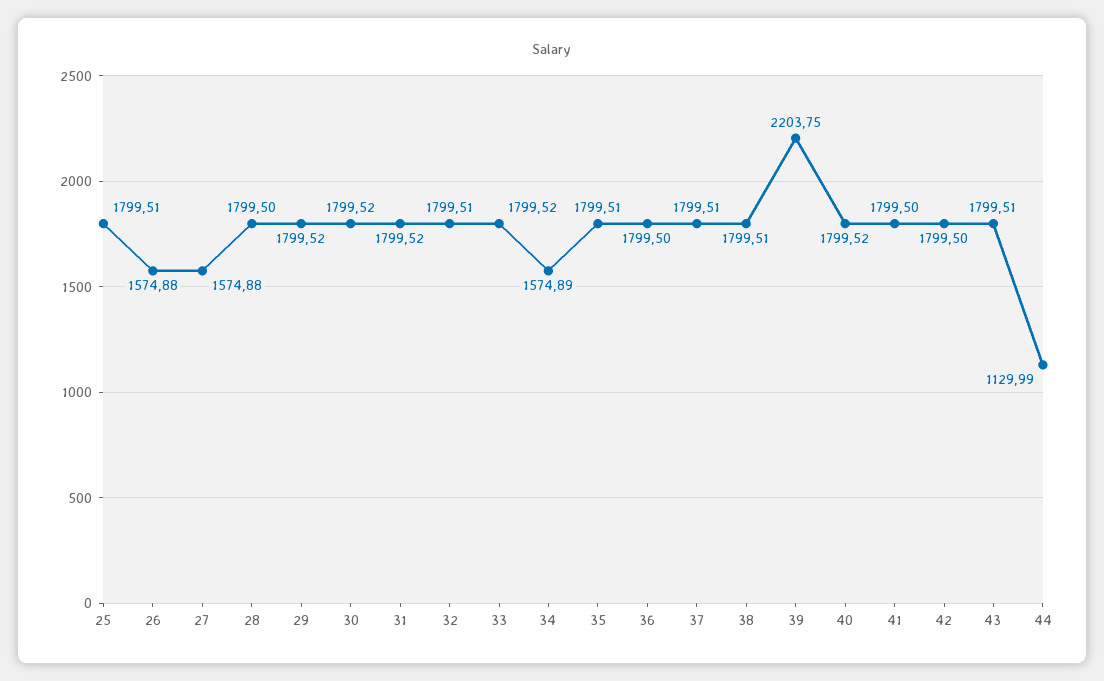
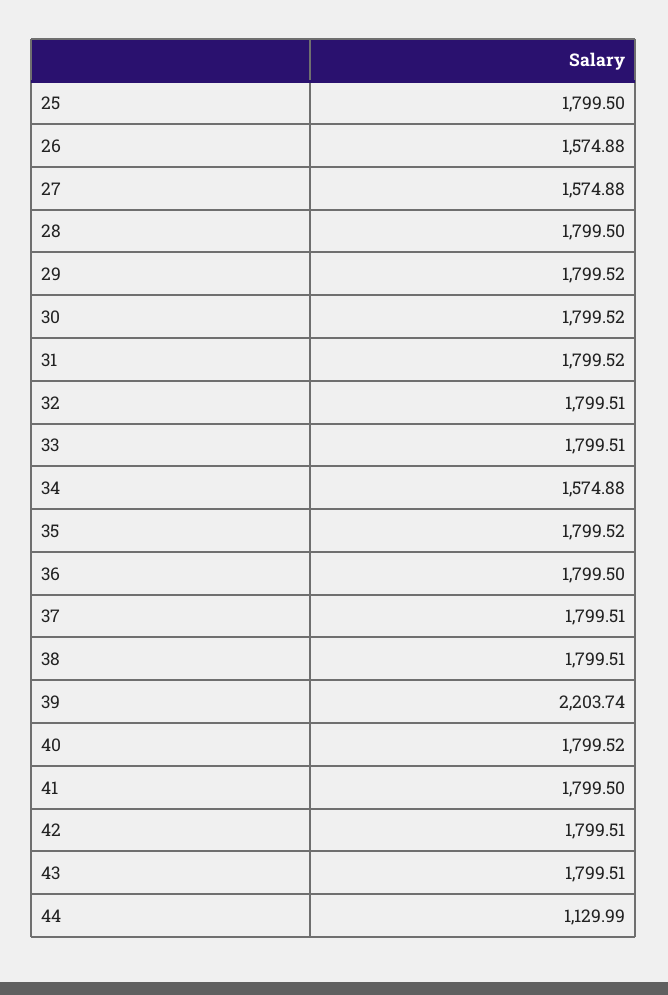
25: 1799.51 -> 1799.5
33: 1799.52 -> 1799.51
34: 1574.89 -> 1574.88
35: 1799.51 -> 1799.52
39: 2203.75 -> 2203.74
42: 1799.5 -> 1799.51

